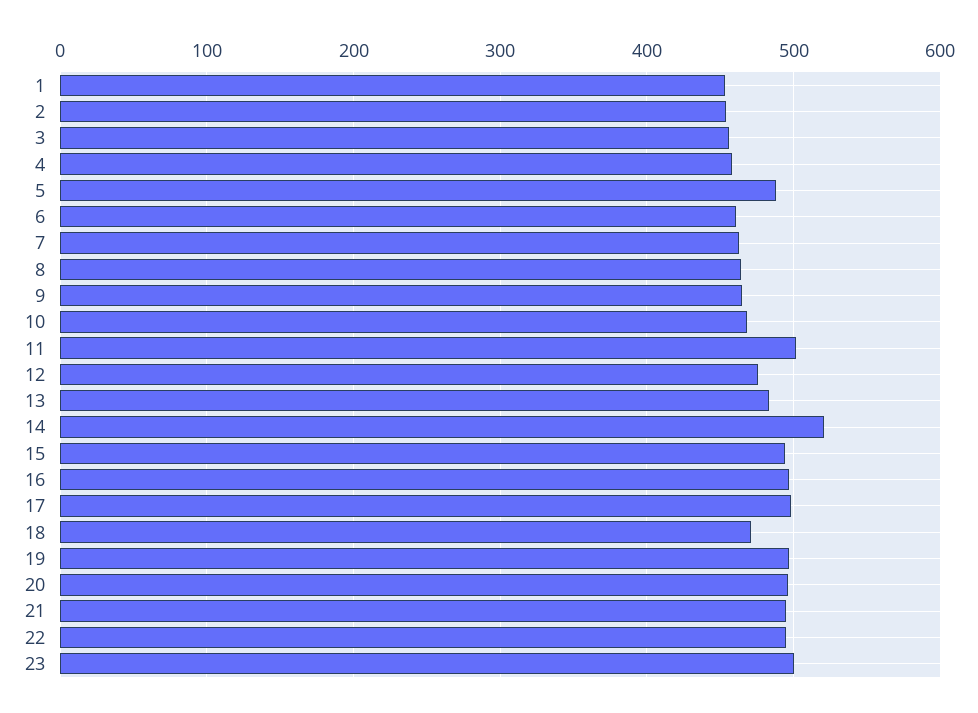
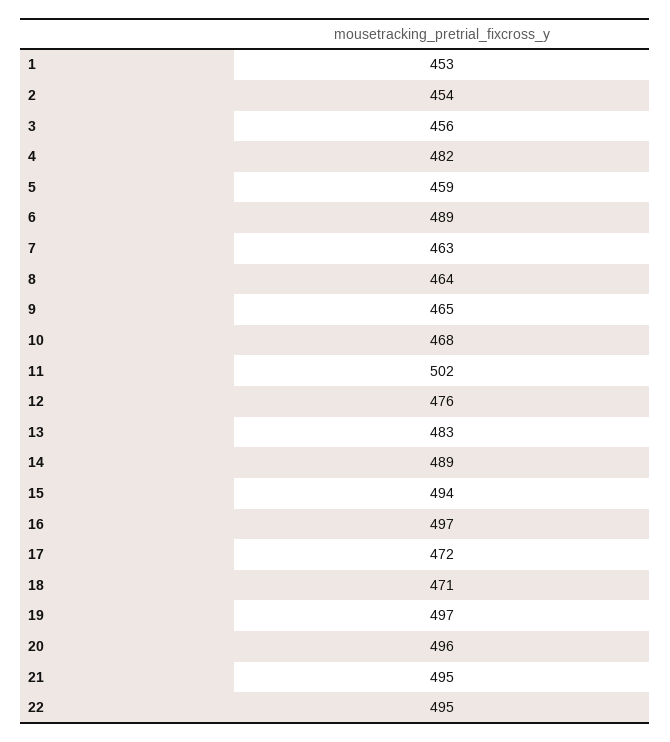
4: 460 -> 482
5: 490 -> 459
6: 460 -> 489
14: 520 -> 489
17: 500 -> 472
23: 500 -> none

